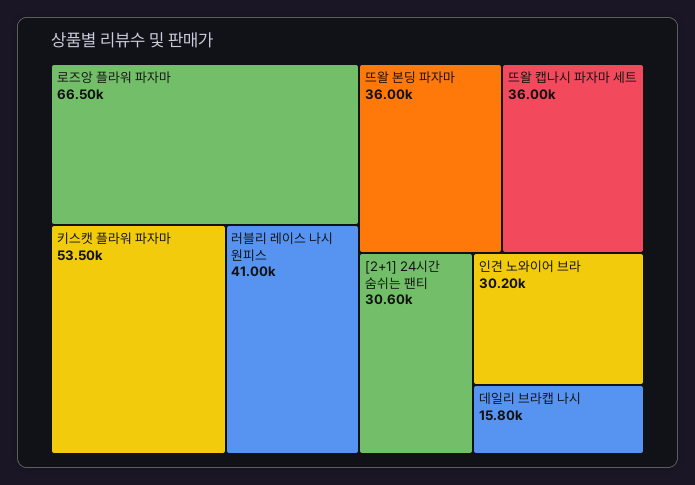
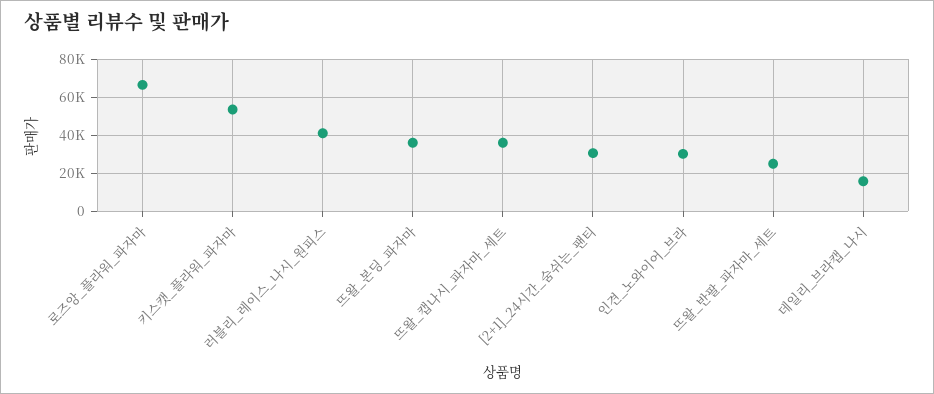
뜨왈_반팔_파자마_세트: none -> 25000

